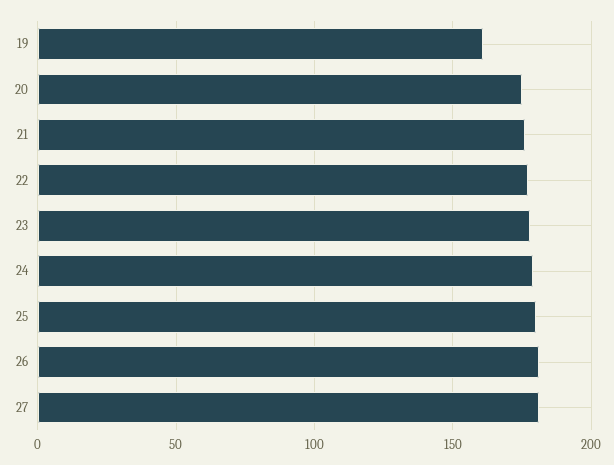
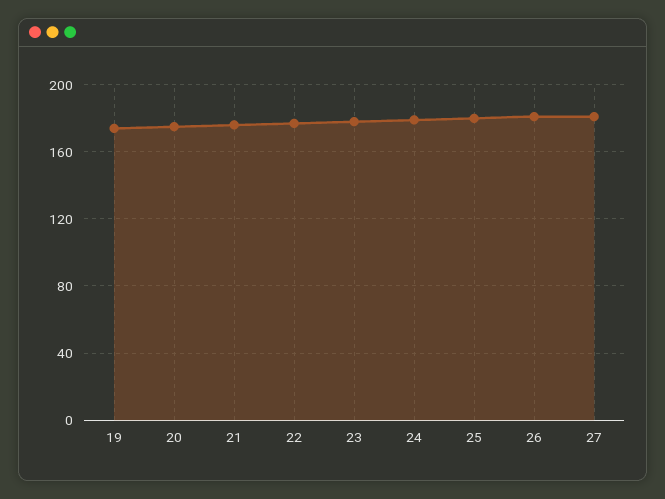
19: 160 -> 175

